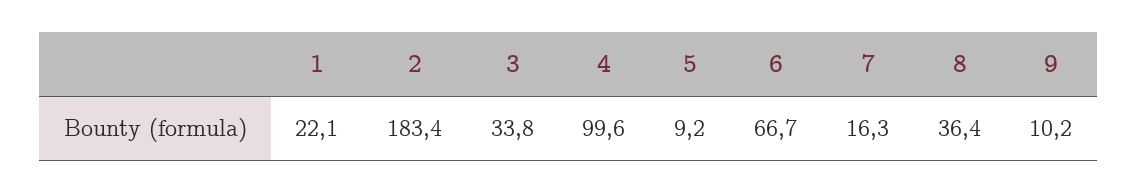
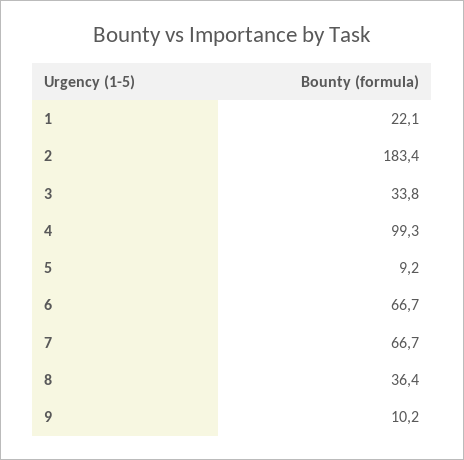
4: 99.6 -> 99.3
7: 16.3 -> 66.7

